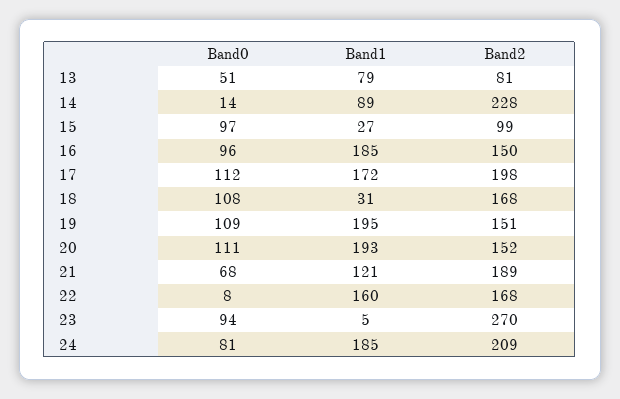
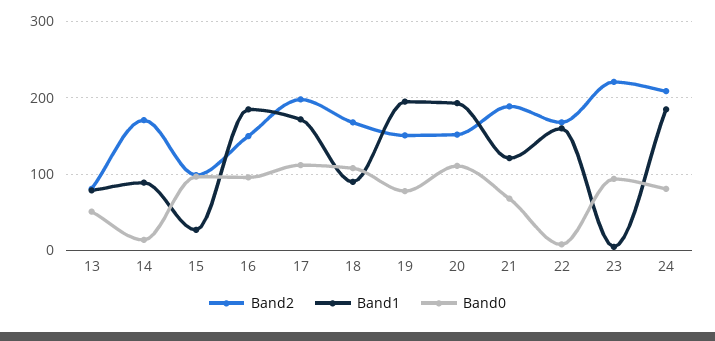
Band2, 14: 228 -> 170
Band1, 18: 31 -> 90
Band0, 19: 109 -> 80
Band2, 23: 270 -> 220

